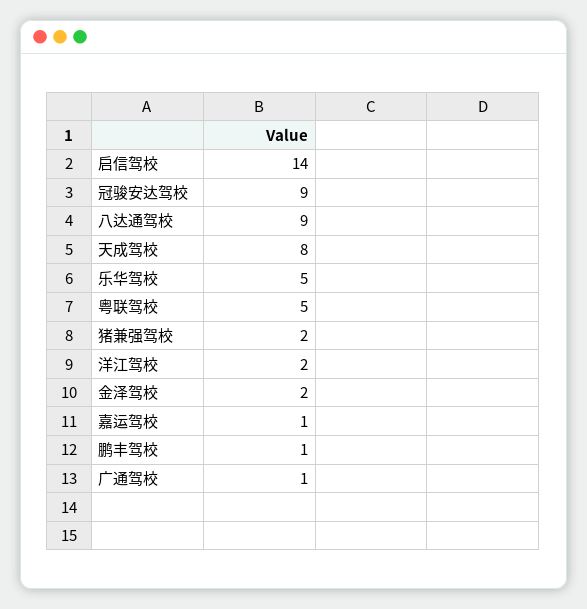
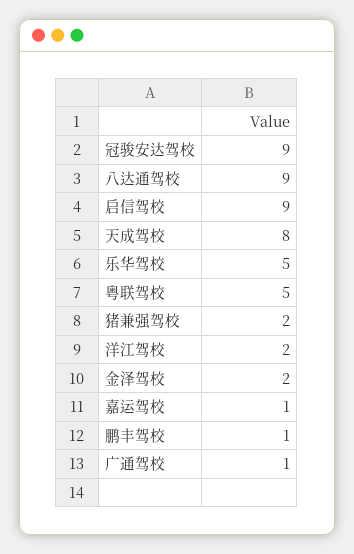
启信驾校: 14 -> 9

